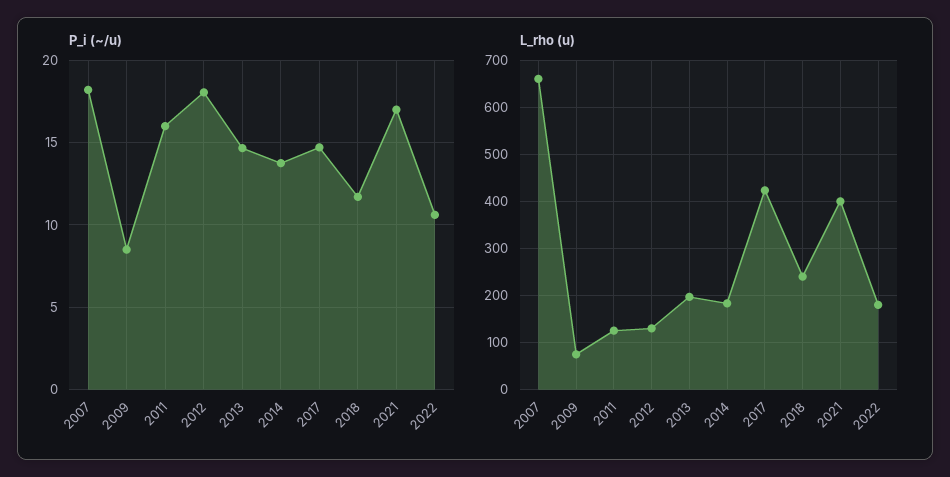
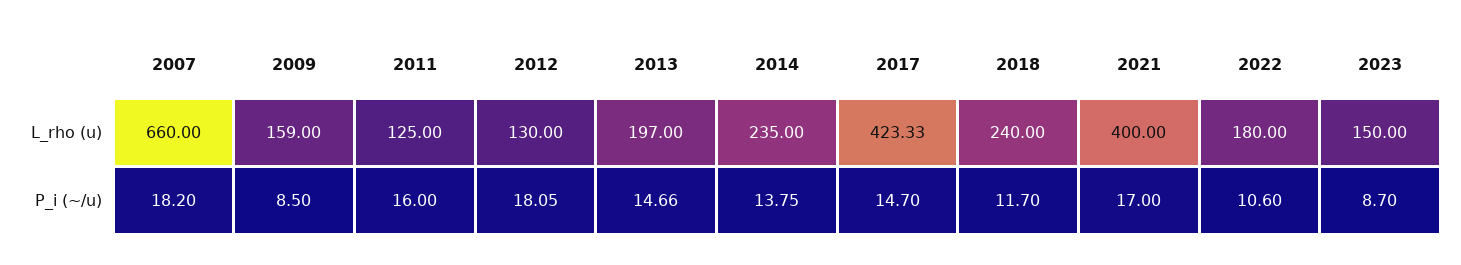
L_rho (u), 2009: 80 -> 159
L_rho (u), 2014: 180 -> 235
L_rho (u), 2023: none -> 150
P_i (~/u), 2023: none -> 8.7

